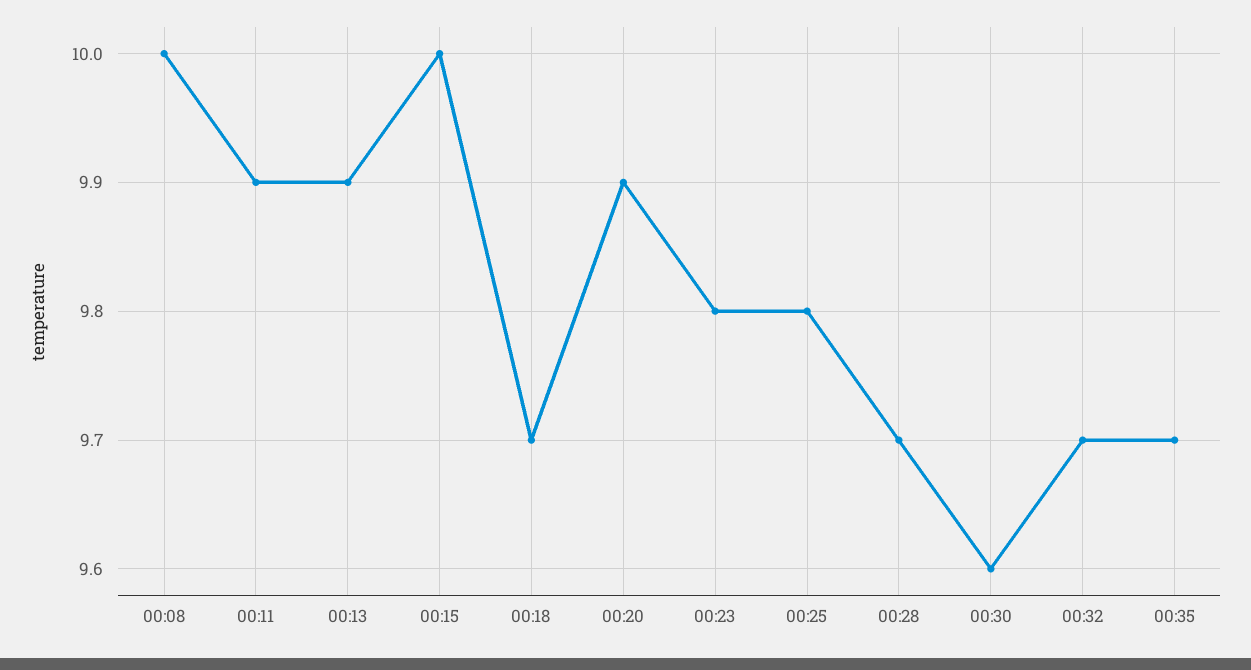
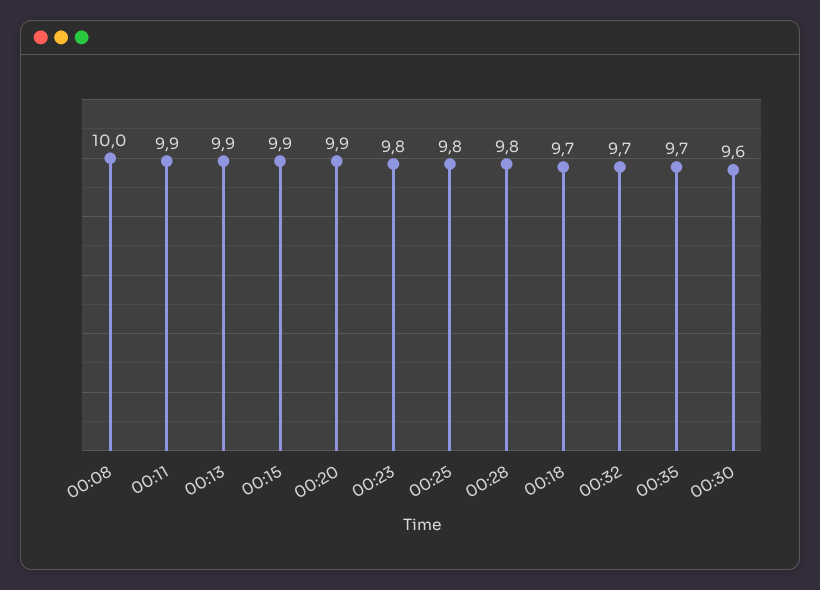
00:15: 10 -> 9.9
00:28: 9.7 -> 9.8

